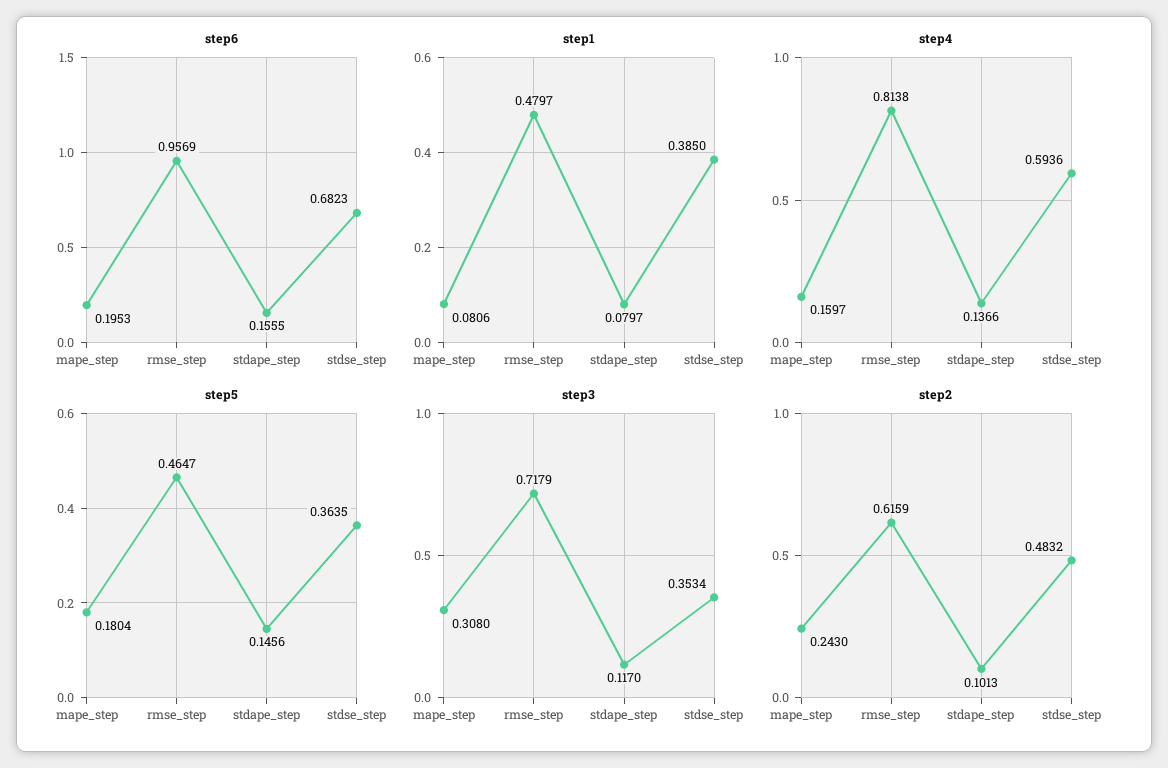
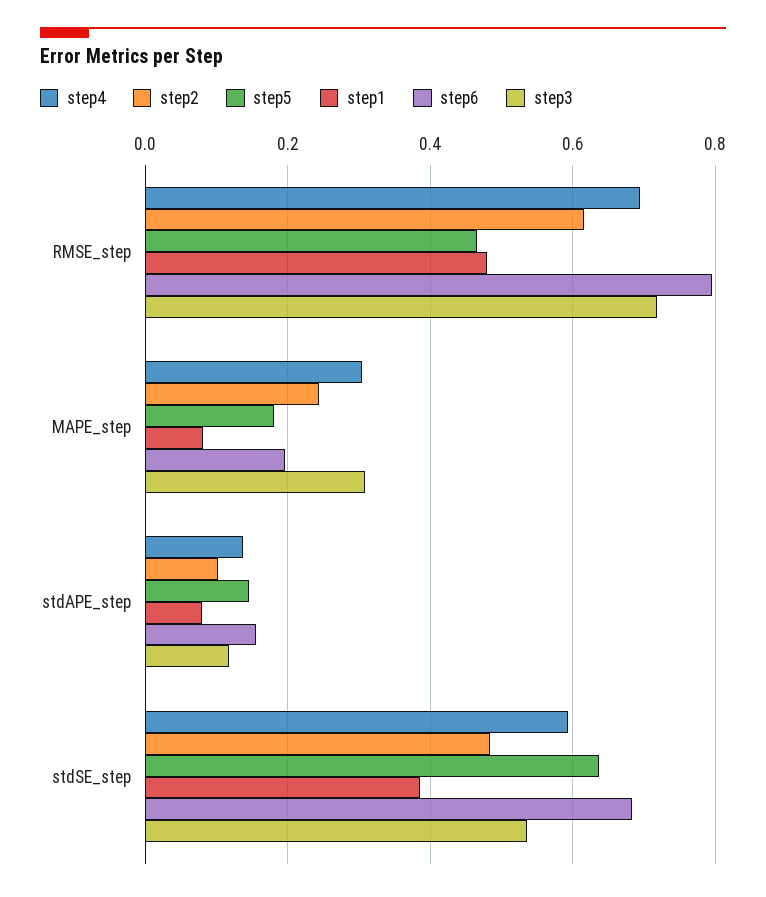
step6, rmse_step: 0.9569 -> 0.8
step4, mape_step: 0.1597 -> 0.3
step4, rmse_step: 0.8138 -> 0.7
step5, stdse_step: 0.3635 -> 0.64
step3, stdse_step: 0.3534 -> 0.54

